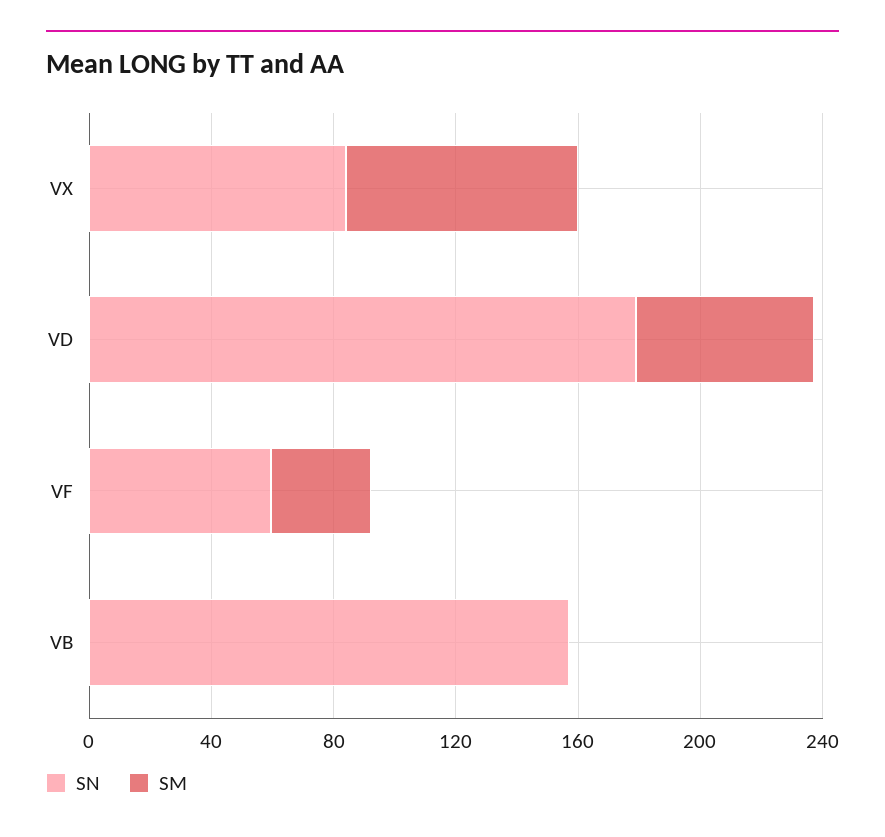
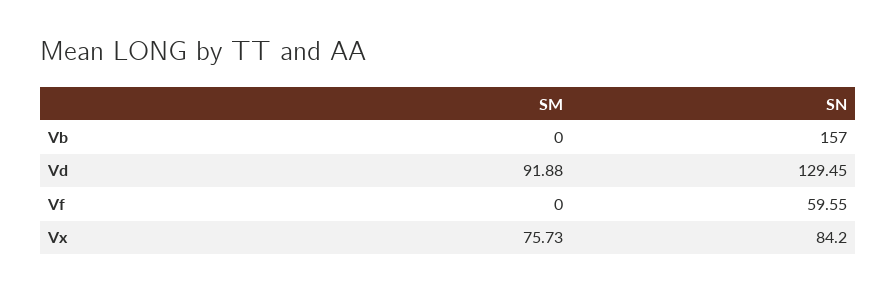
SN, VD: 180 -> 129.45
SM, VD: 60 -> 91.88
SM, VF: 30 -> 0

